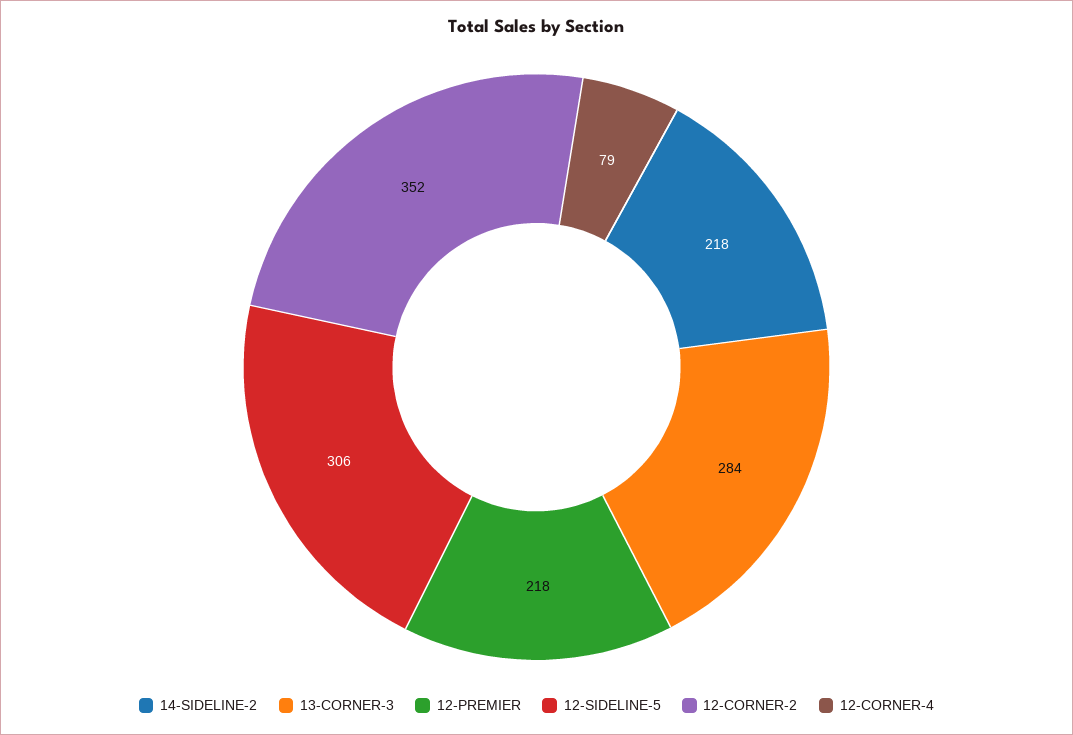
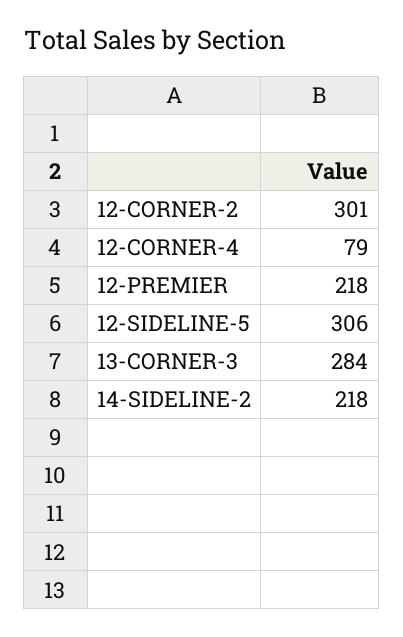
12-CORNER-2: 352 -> 301

